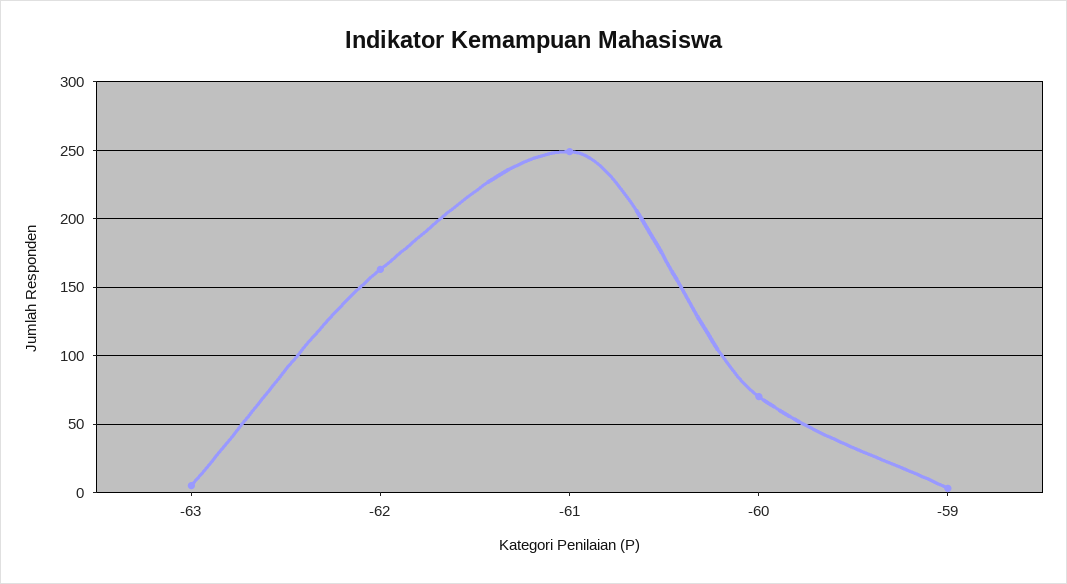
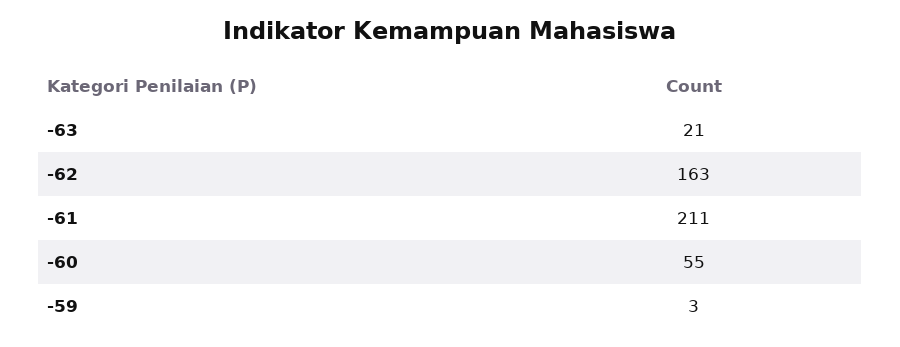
-63: 5 -> 21
-61: 250 -> 211
-60: 70 -> 55

